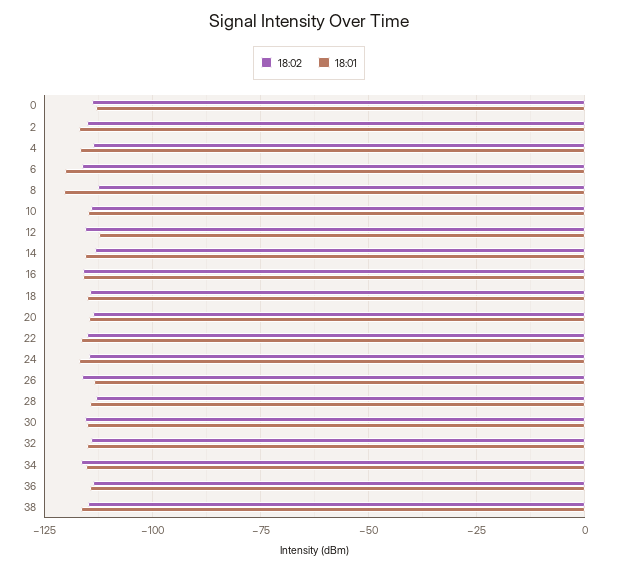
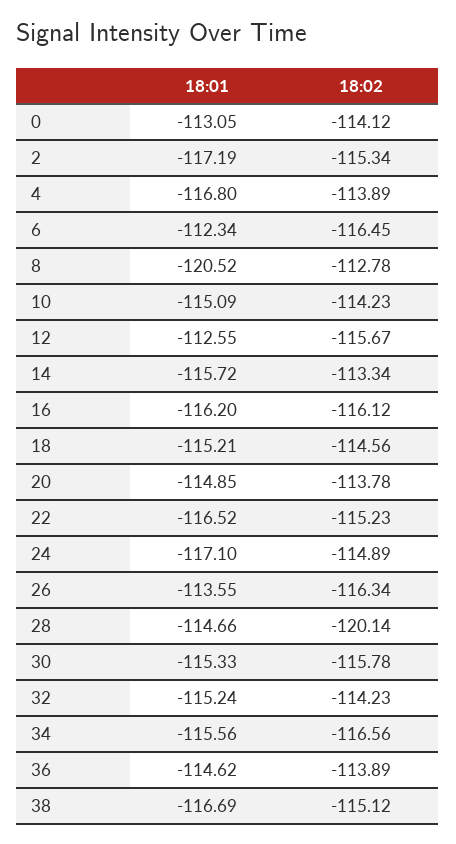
18:01, 6: -120 -> -112.34
18:02, 28: -112.5 -> -120.14

